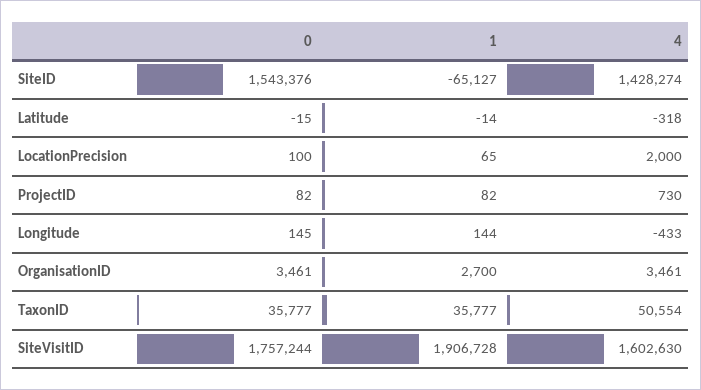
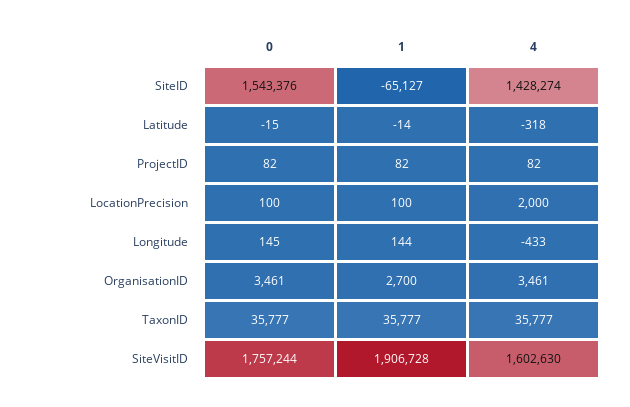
1, LocationPrecision: 65 -> 100
4, ProjectID: 730 -> 82
4, TaxonID: 50554 -> 35777

